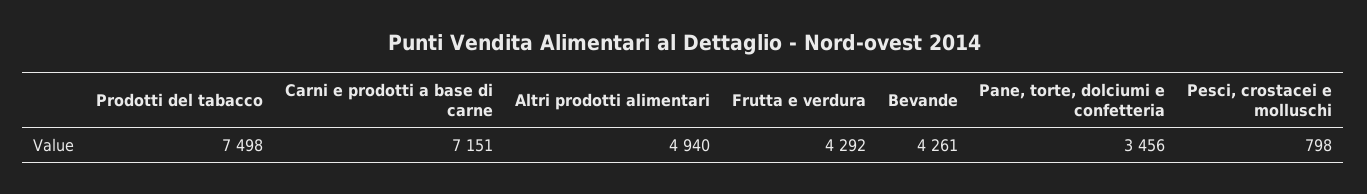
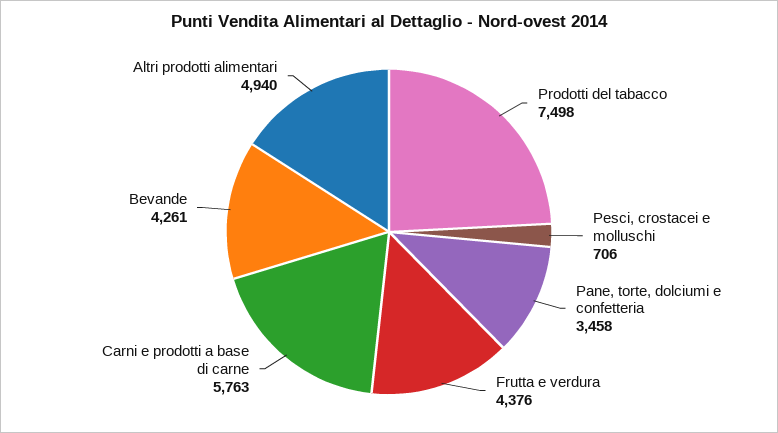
Carni e prodotti a base di carne: 7151 -> 5763
Frutta e verdura: 4292 -> 4376
Pane, torte, dolciumi e confetteria: 3456 -> 3458
Pesci, crostacei e molluschi: 798 -> 706

